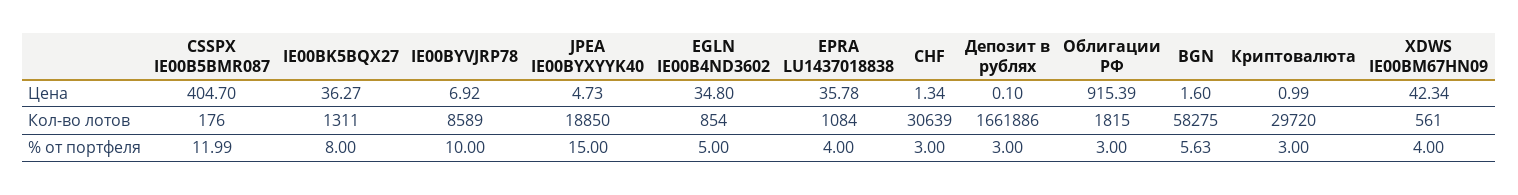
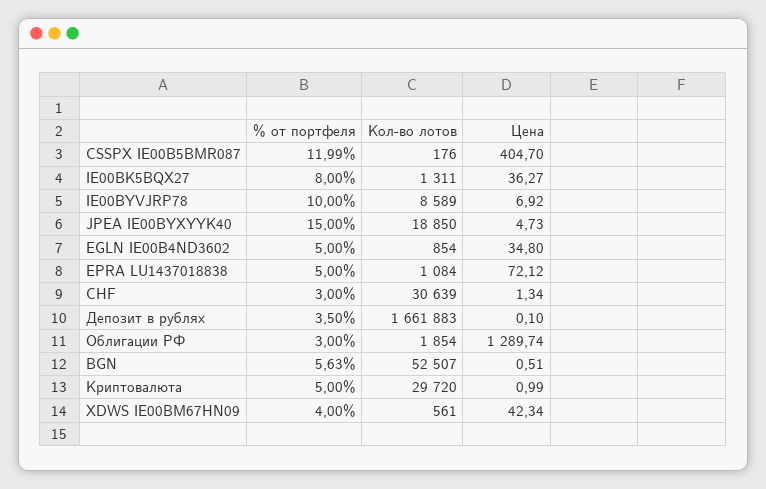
EPRA LU1437018838, Цена: 35.78 -> 72.12
Облигации РФ, Цена: 915.39 -> 1289.74
BGN, Цена: 1.6 -> 0.51
Депозит в рублях, Кол-во лотов: 1661886 -> 1661883
Облигации РФ, Кол-во лотов: 1815 -> 1854
BGN, Кол-во лотов: 58275 -> 52507
EPRA LU1437018838, % от портфеля: 4 -> 5
Депозит в рублях, % от портфеля: 3 -> 3.5
Криптовалюта, % от портфеля: 3 -> 5

